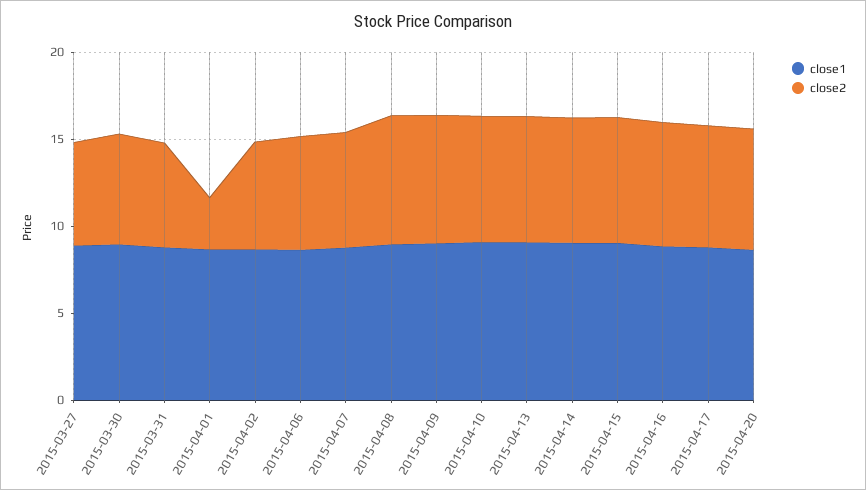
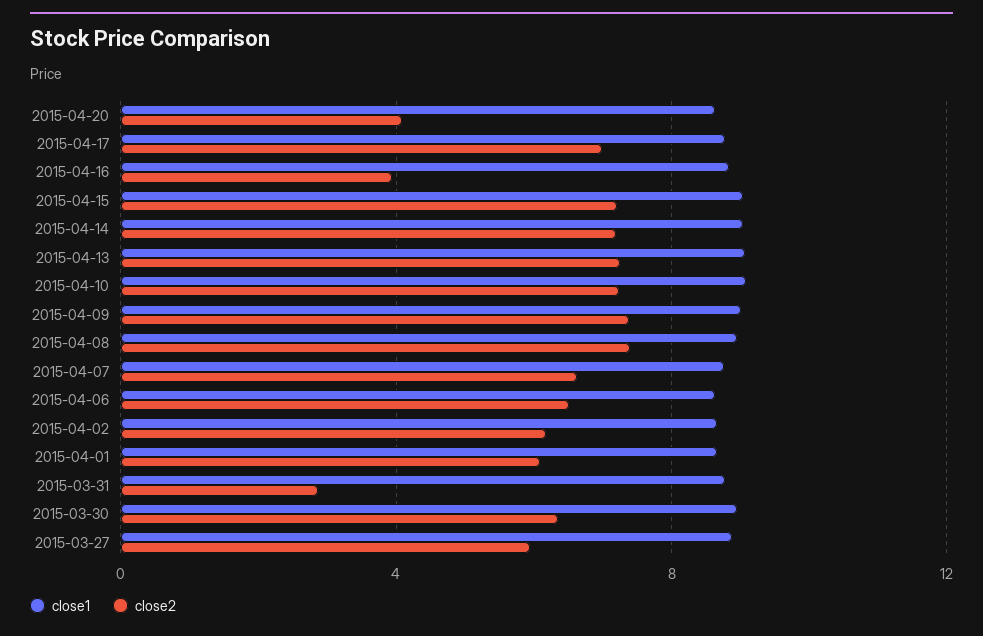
close2, 2015-03-31: 6 -> 3
close2, 2015-04-01: 3 -> 6
close2, 2015-04-16: 7 -> 4
close2, 2015-04-20: 7 -> 4

